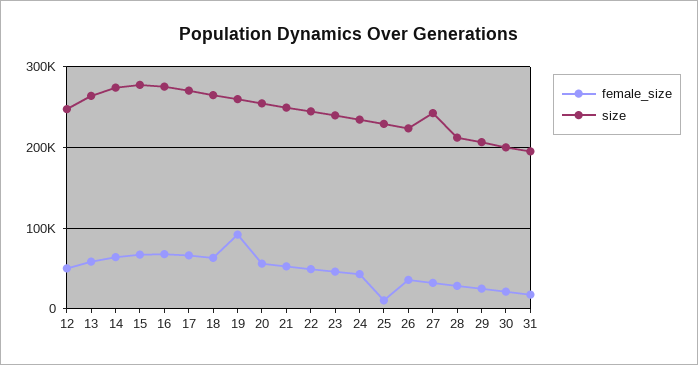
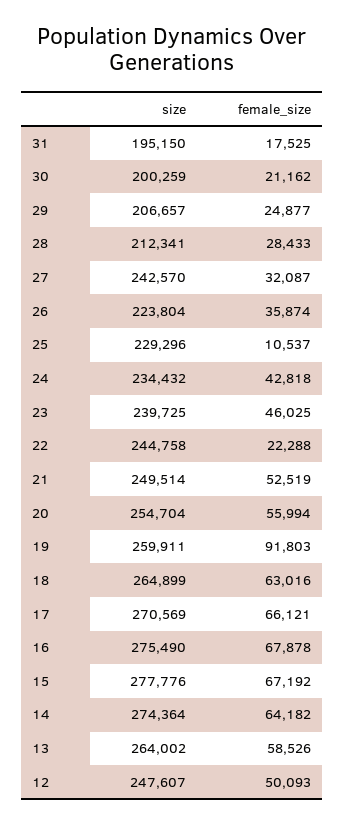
female_size, 22: 50000 -> 22288

